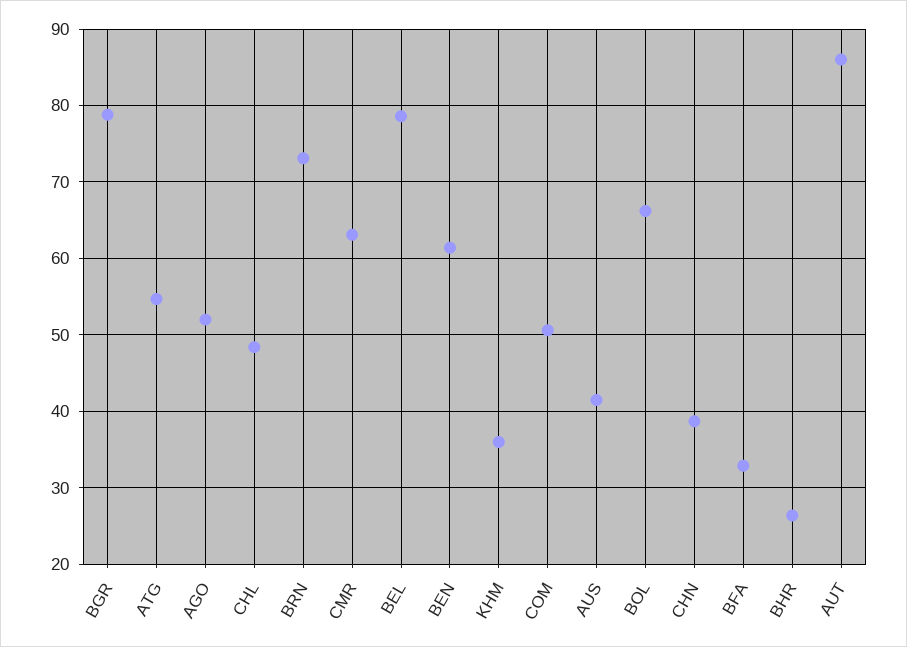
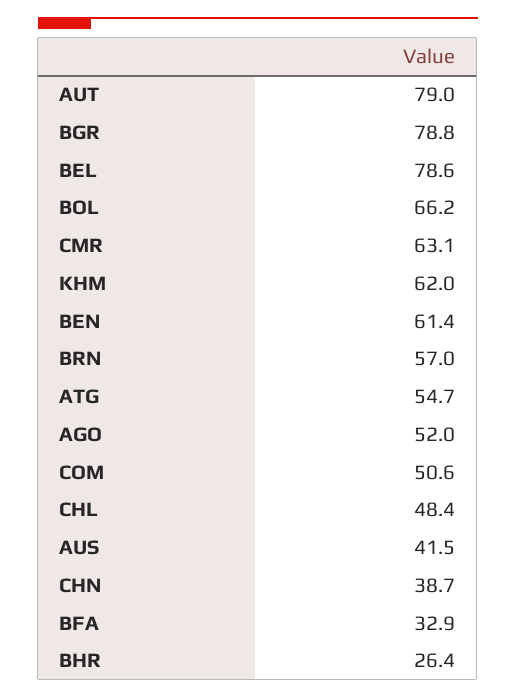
BRN: 73 -> 57
KHM: 36 -> 62
AUT: 86 -> 79

